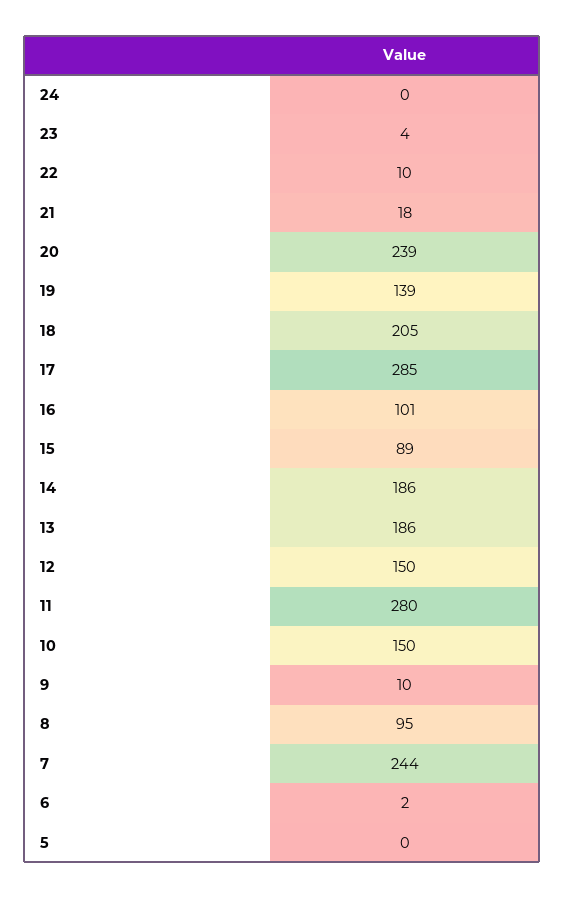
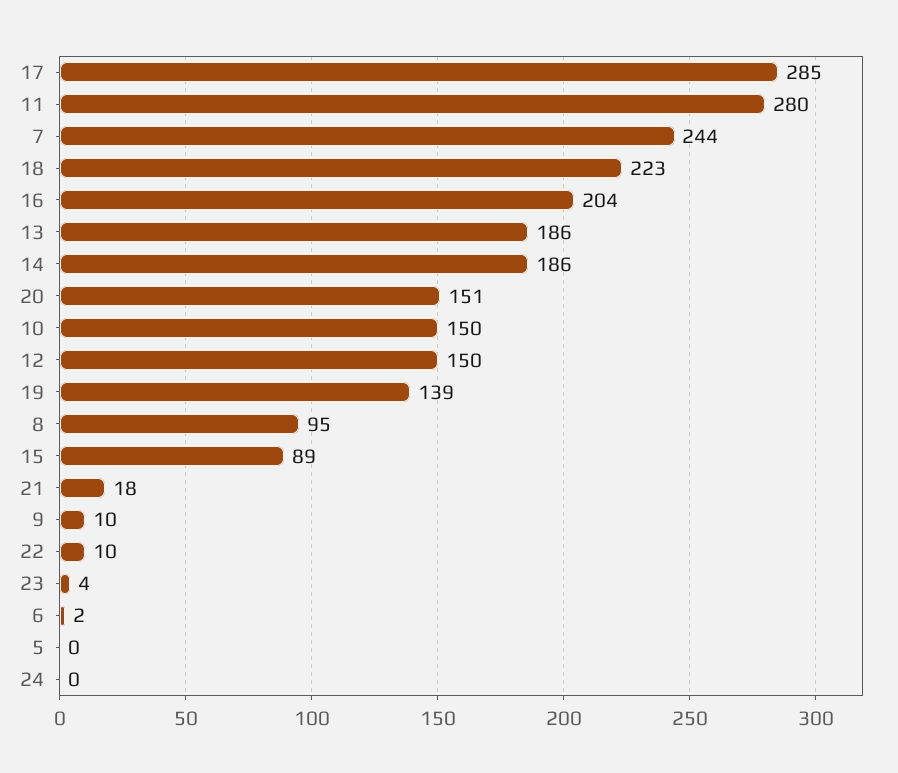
20: 239 -> 151
18: 205 -> 223
16: 101 -> 204

